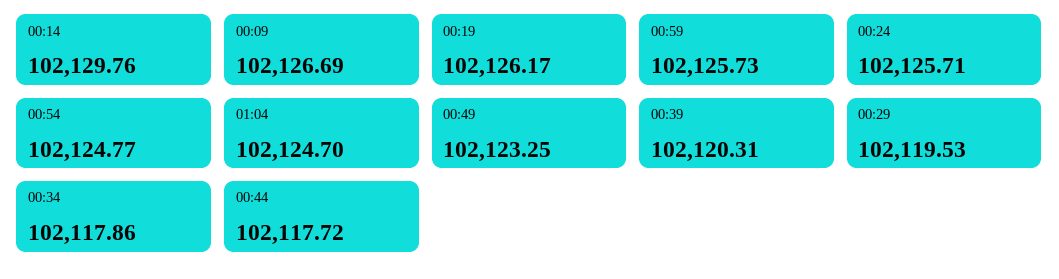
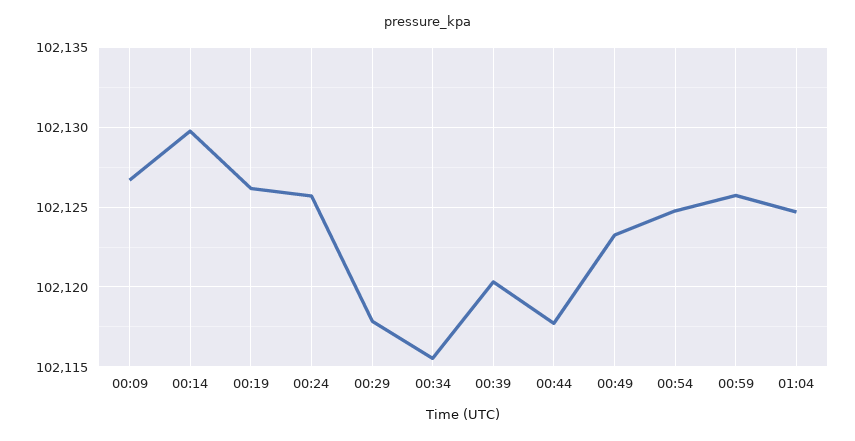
00:29: 102119.53 -> 102118
00:34: 102117.86 -> 102115.5

